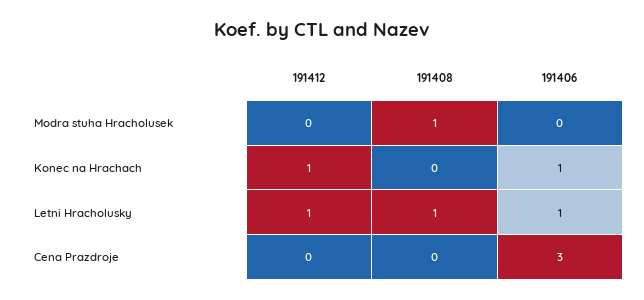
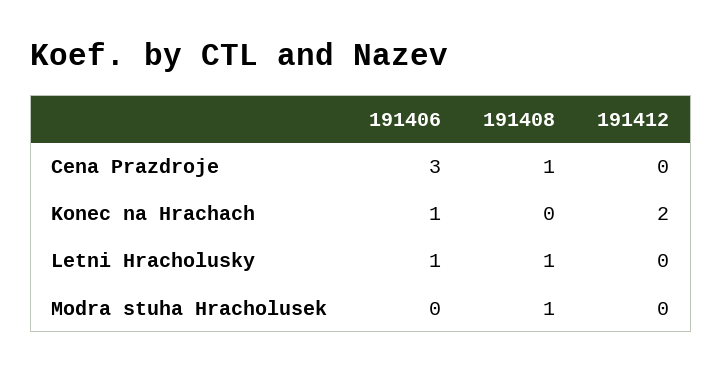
191412, Konec na Hrachach: 1 -> 2
191412, Letni Hracholusky: 1 -> 0
191408, Cena Prazdroje: 0 -> 1

